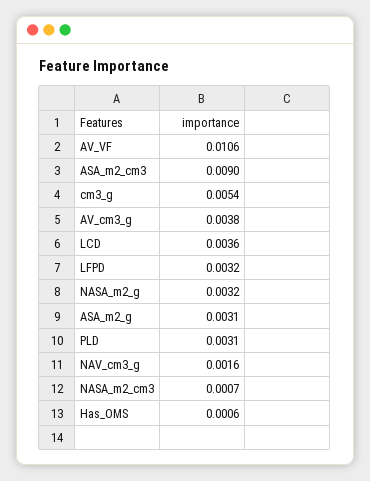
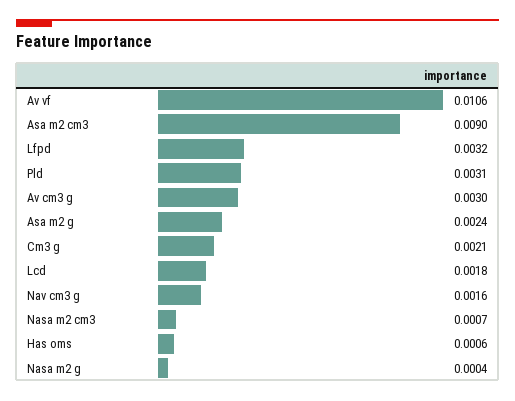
cm3_g: 0.0054 -> 0.0021
AV_cm3_g: 0.0038 -> 0.003
LCD: 0.0036 -> 0.0018
NASA_m2_g: 0.0032 -> 0.0004
ASA_m2_g: 0.0031 -> 0.0024

